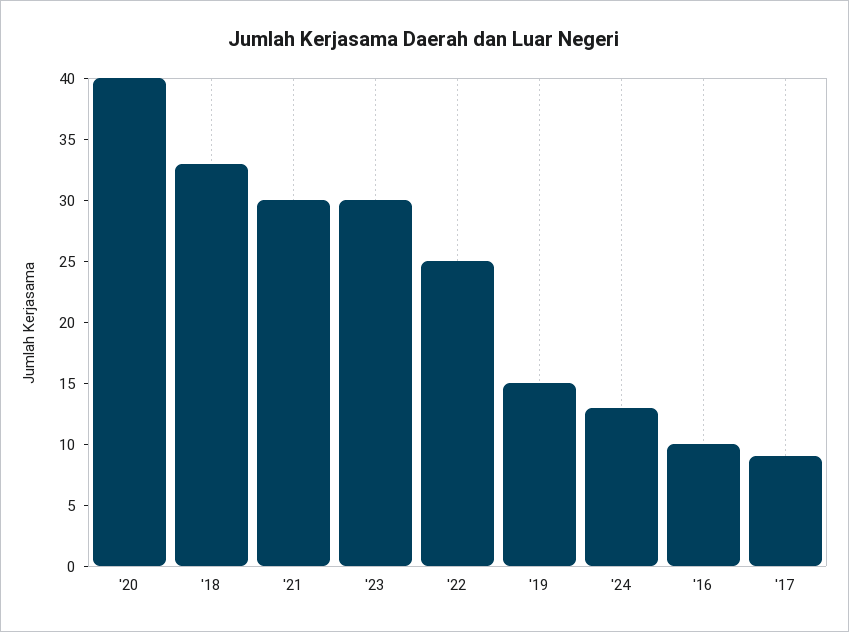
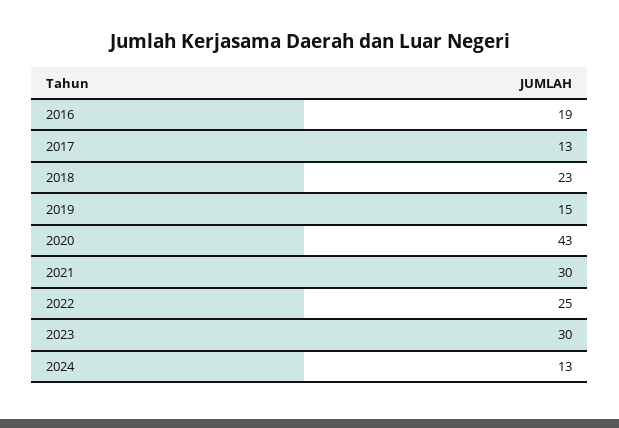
'20: 40 -> 43
'18: 33 -> 23
'16: 10 -> 19
'17: 9 -> 13

